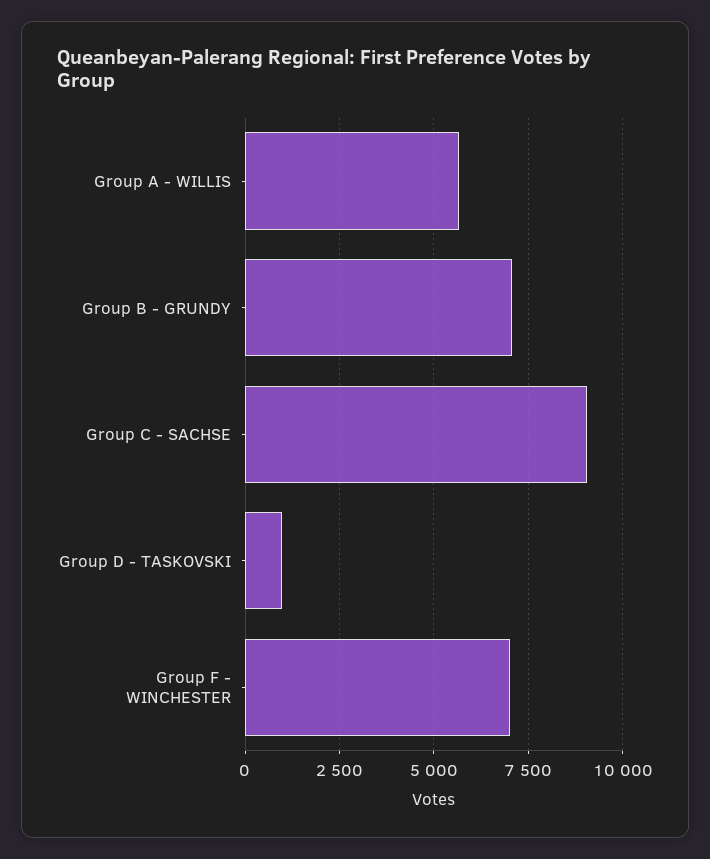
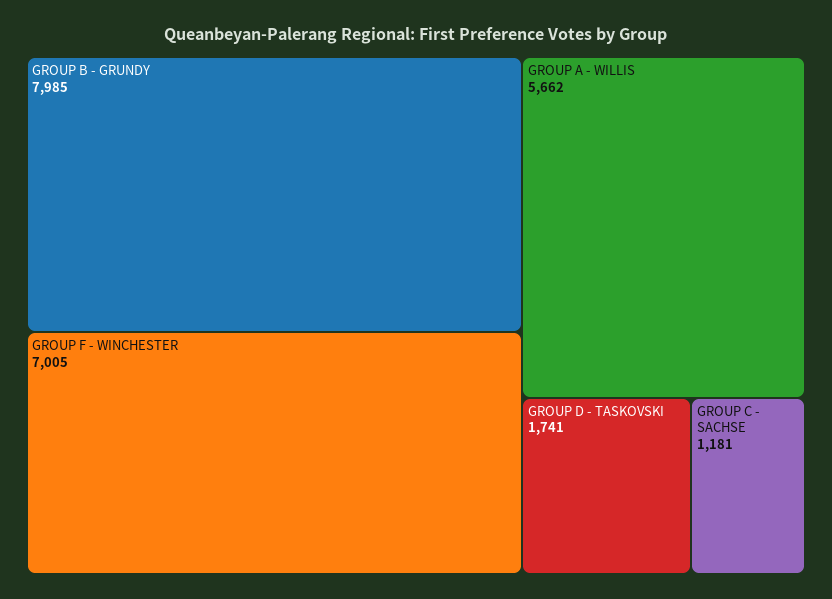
Group B - GRUNDY: 7000 -> 7985
Group C - SACHSE: 9000 -> 1181
Group D - TASKOVSKI: 1000 -> 1741

